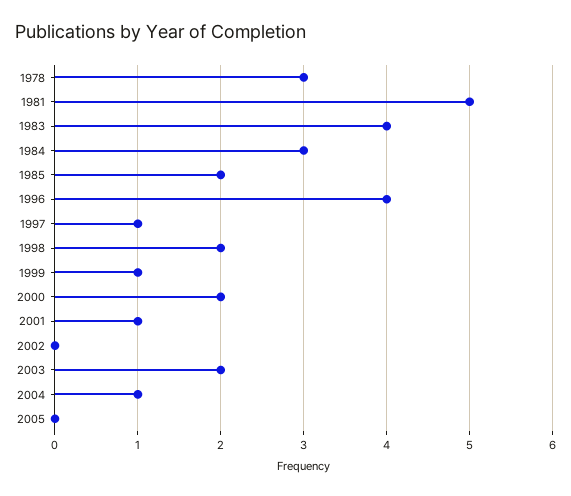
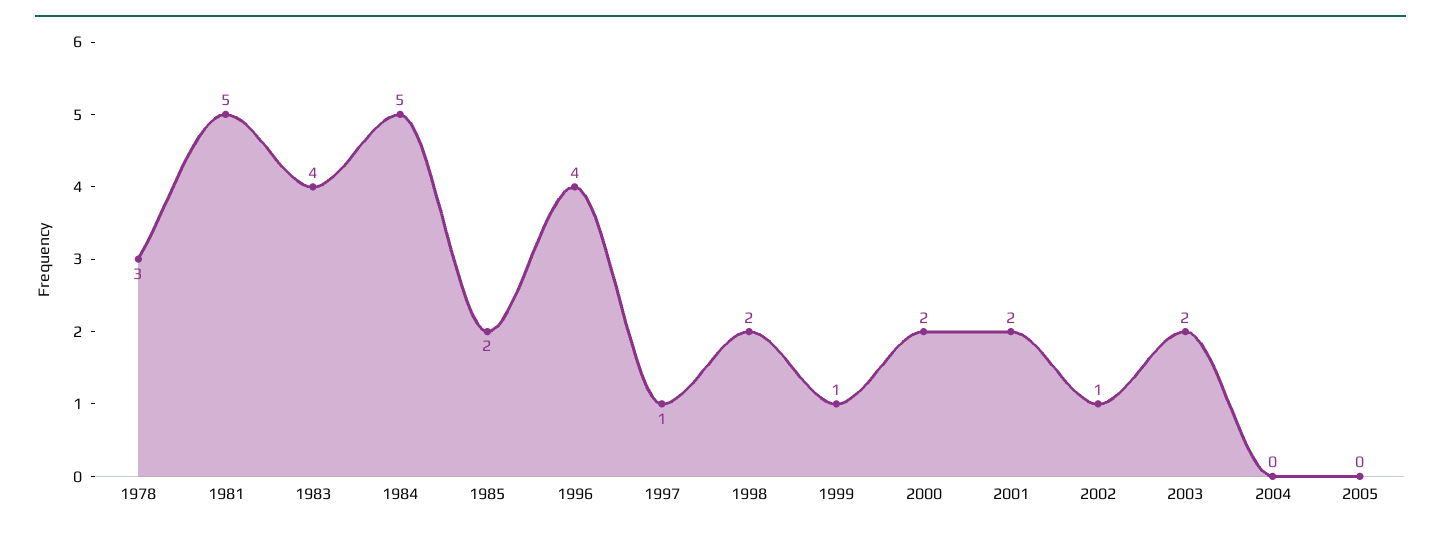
1984: 3 -> 5
2001: 1 -> 2
2002: 0 -> 1
2004: 1 -> 0

